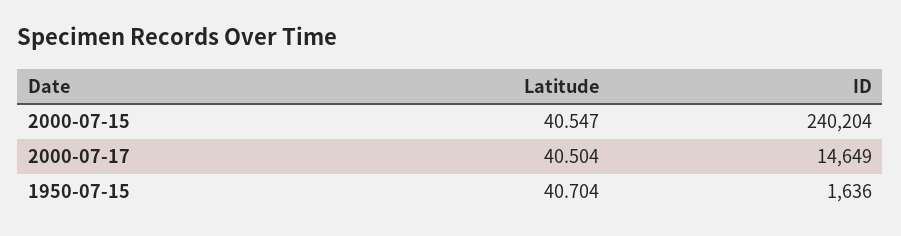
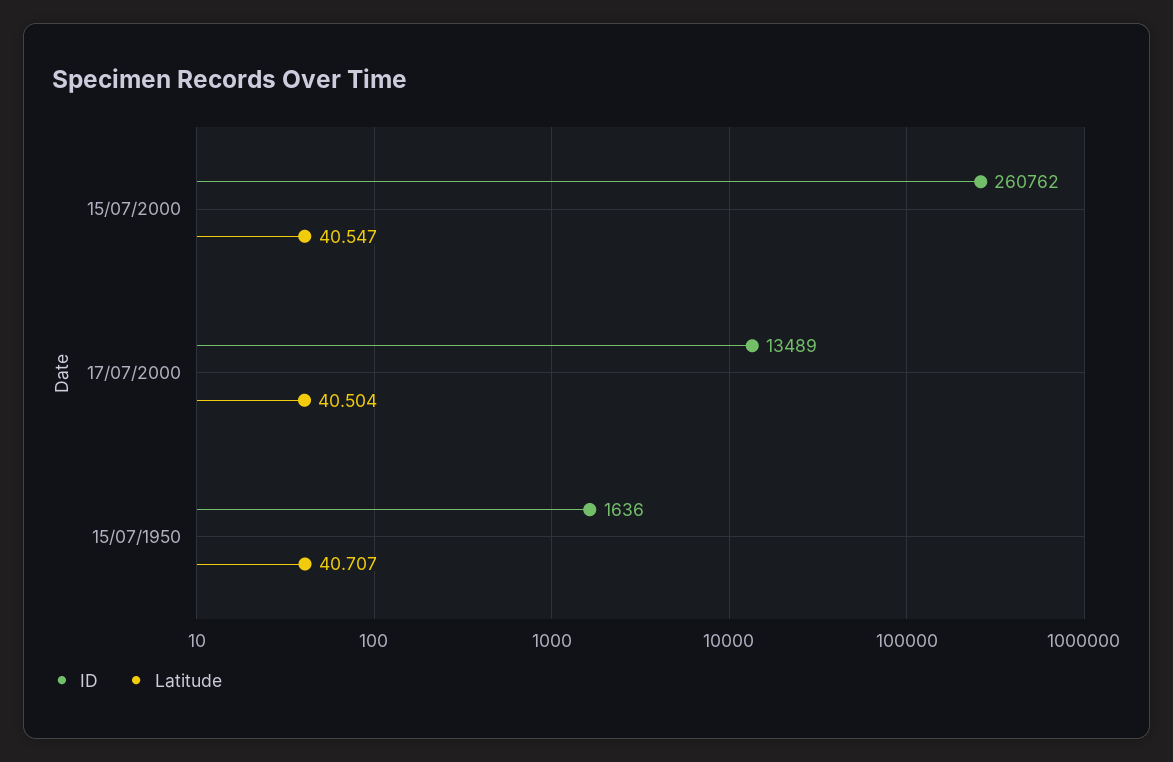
ID, 2000-07-15: 240204 -> 260762
ID, 2000-07-17: 14649 -> 13489
Latitude, 1950-07-15: 40.704 -> 40.707

